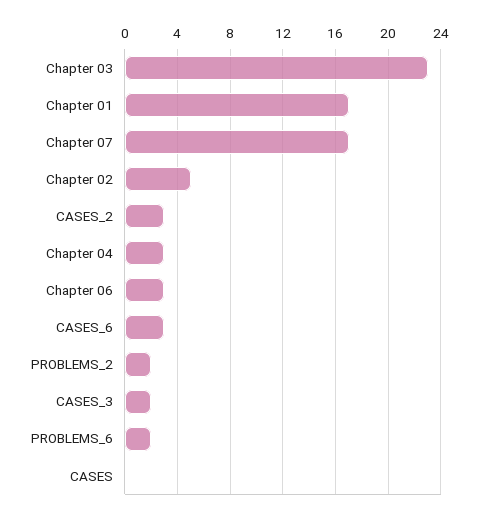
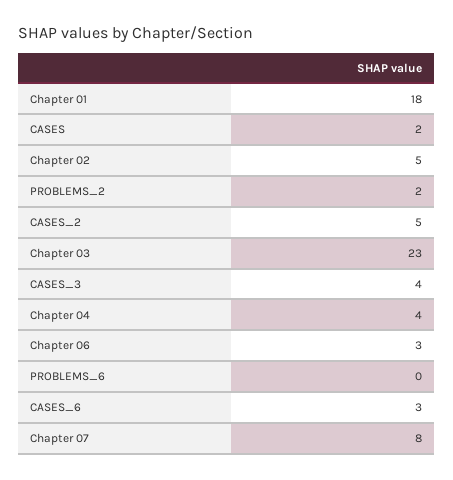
Chapter 01: 17 -> 18
Chapter 07: 17 -> 8
CASES_2: 3 -> 5
Chapter 04: 3 -> 4
CASES_3: 2 -> 4
PROBLEMS_6: 2 -> 0
CASES: 0 -> 2

